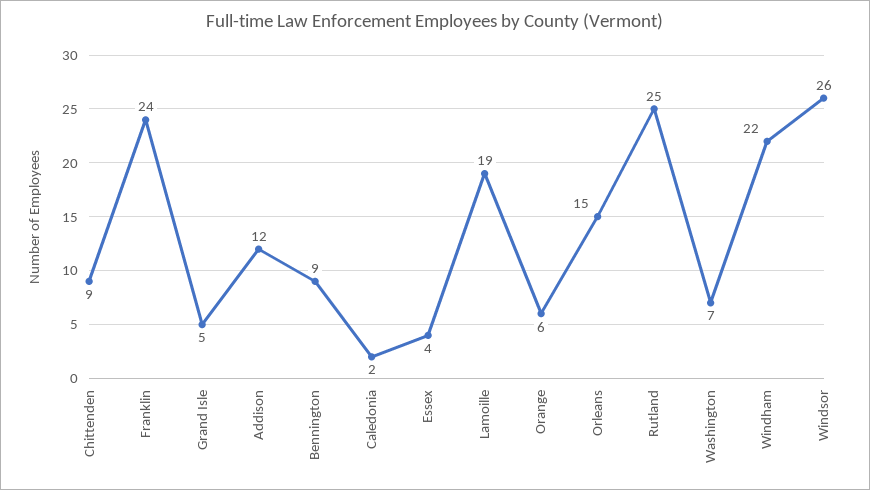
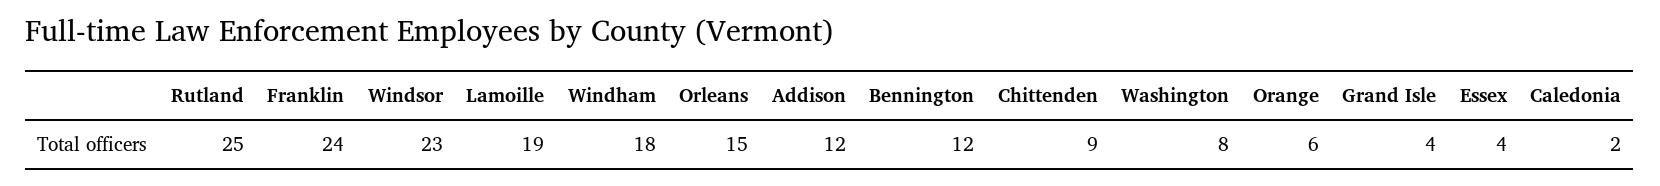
Grand Isle: 5 -> 4
Bennington: 9 -> 12
Washington: 7 -> 8
Windham: 22 -> 18
Windsor: 26 -> 23

